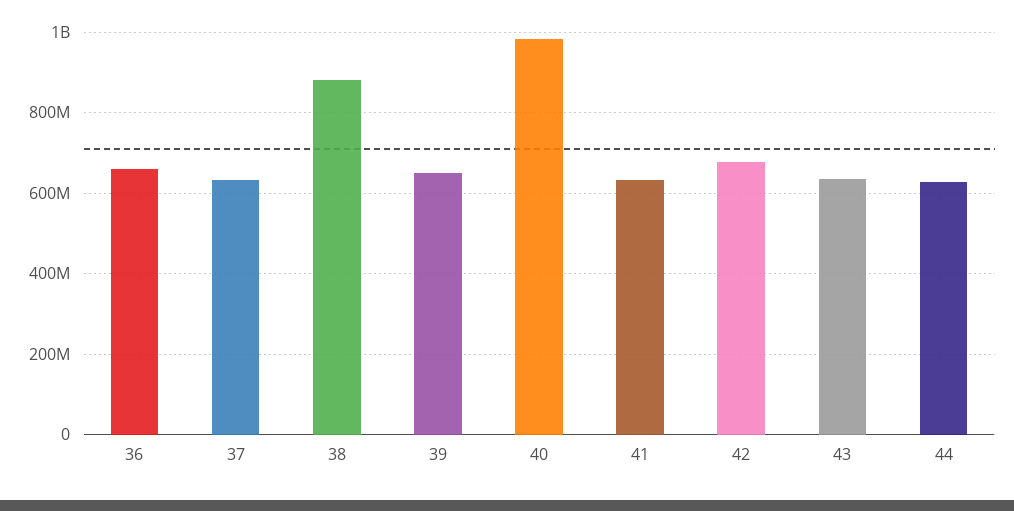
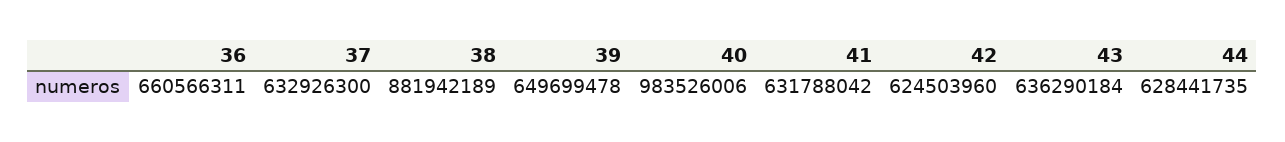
42: 680000000 -> 624503960

